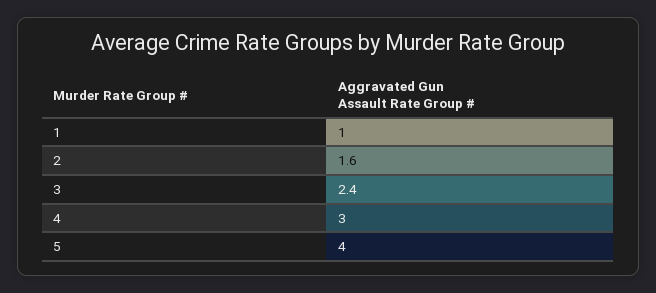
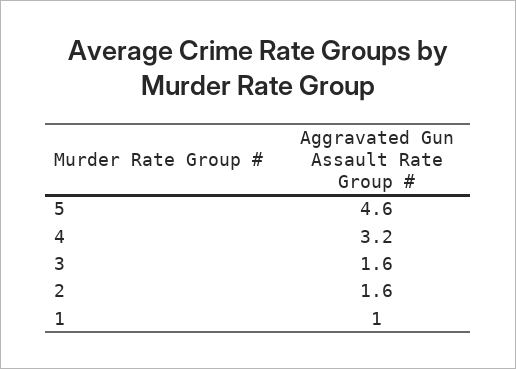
3: 2.4 -> 1.6
4: 3 -> 3.2
5: 4 -> 4.6

